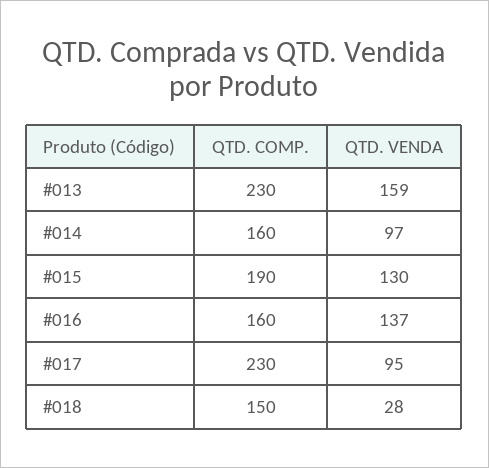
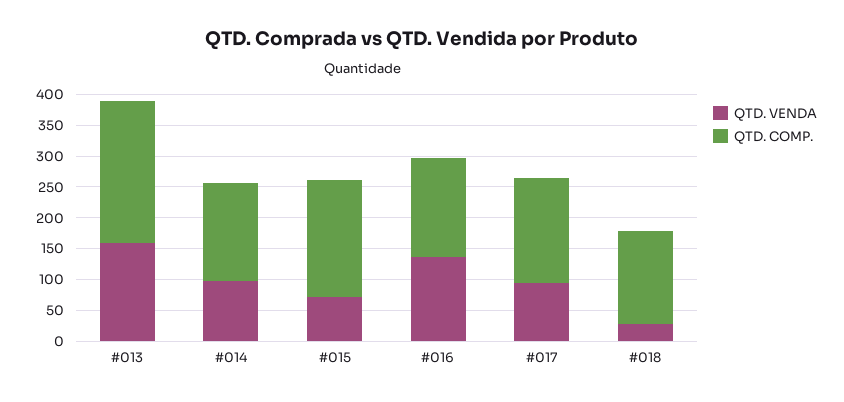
QTD. VENDA, #015: 130 -> 75
QTD. COMP., #017: 230 -> 175

